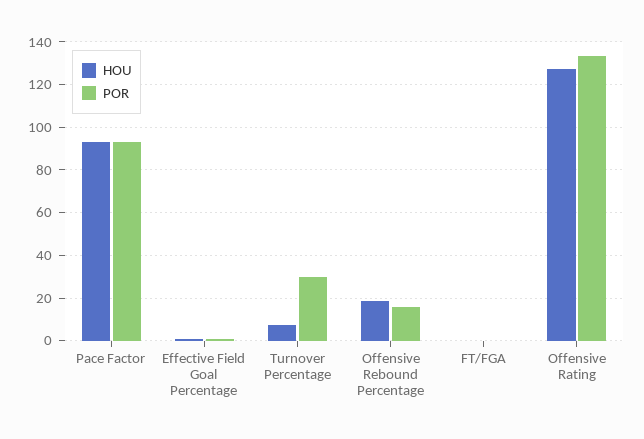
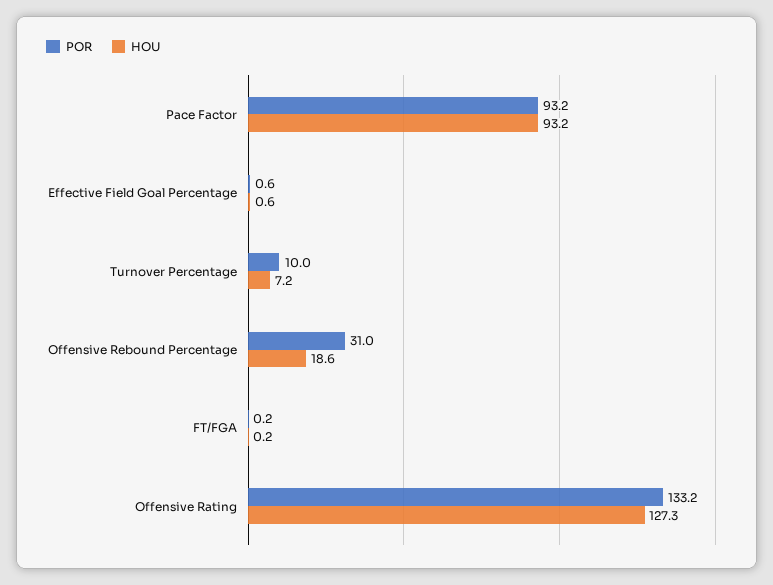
POR, Turnover Percentage: 30 -> 10
POR, Offensive Rebound Percentage: 15 -> 31

